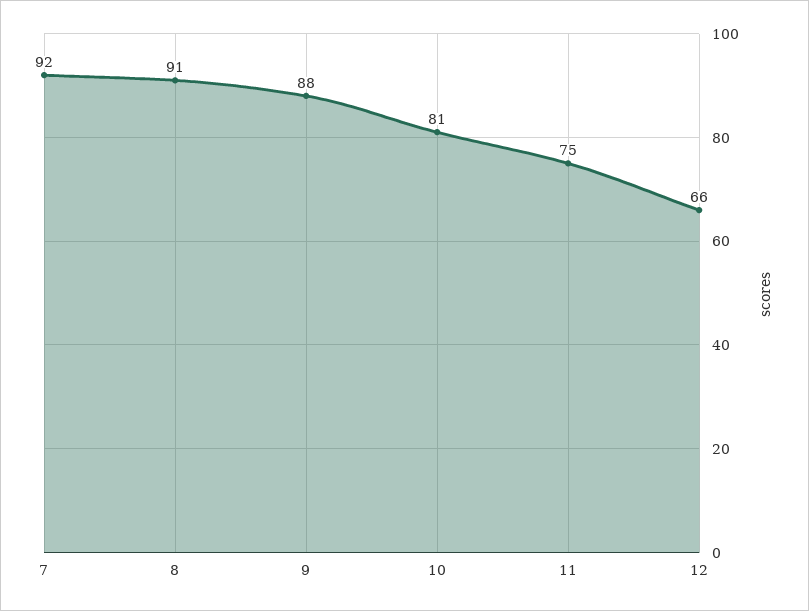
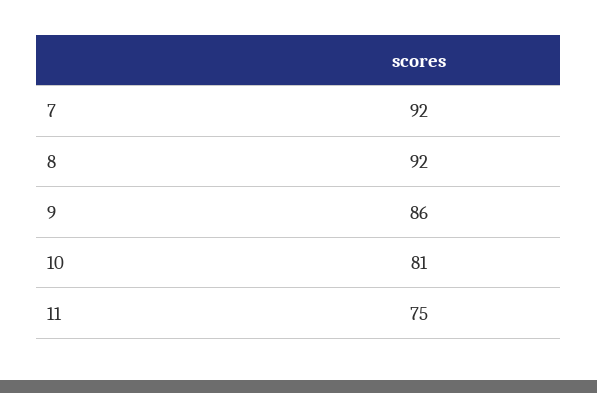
8: 91 -> 92
9: 88 -> 86
12: 66 -> none

